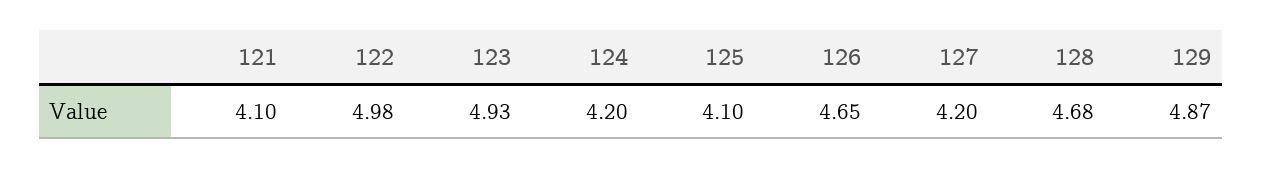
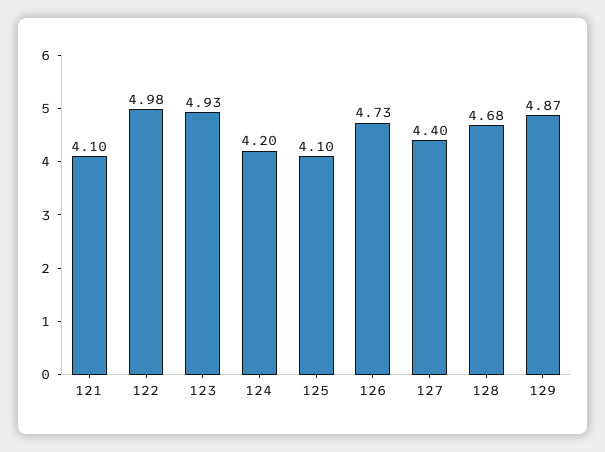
126: 4.65 -> 4.73
127: 4.2 -> 4.4

